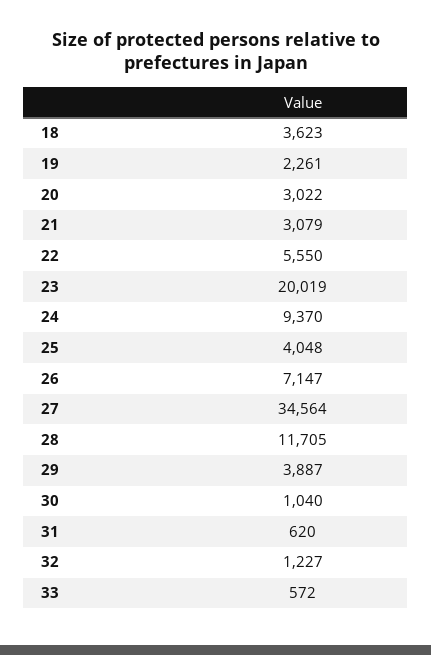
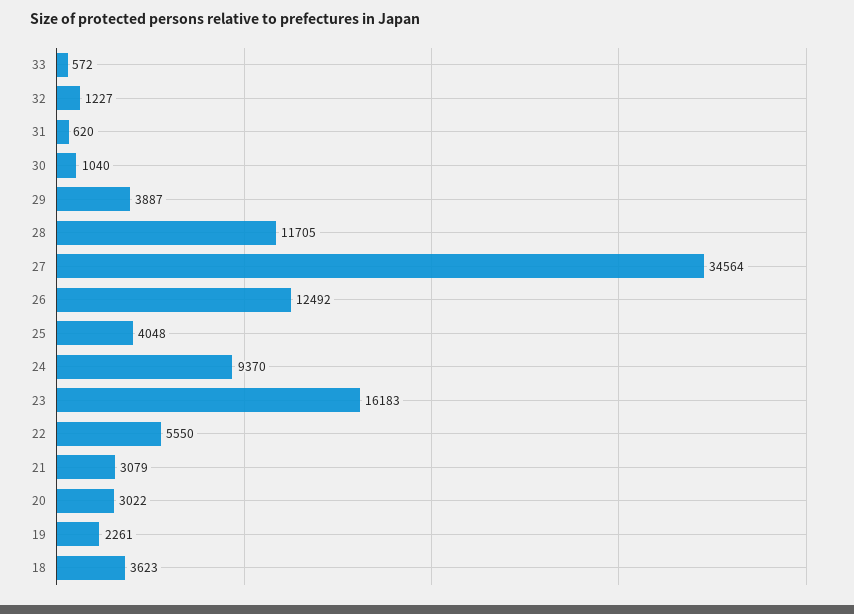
23: 20019 -> 16183
26: 7147 -> 12492

